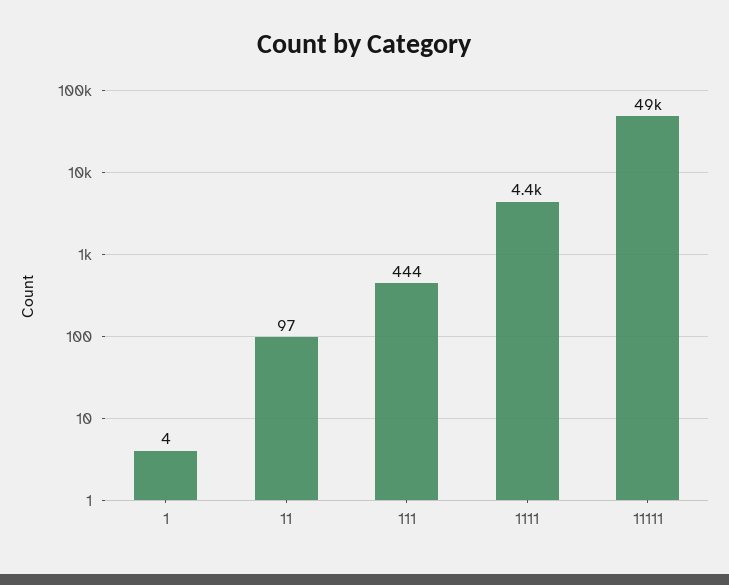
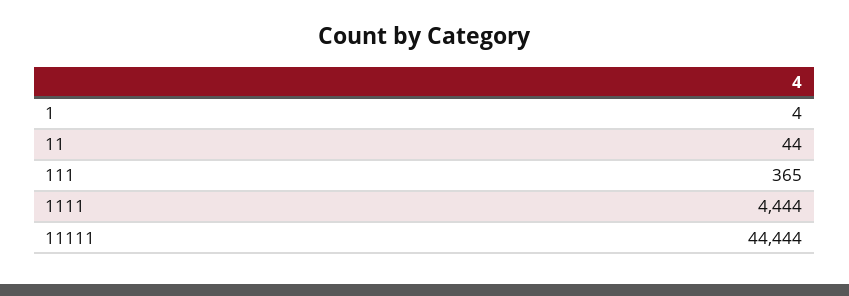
11: 97 -> 44
111: 444 -> 365
11111: 49000 -> 44444

